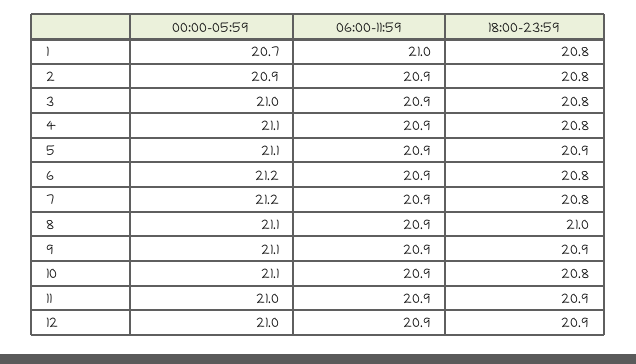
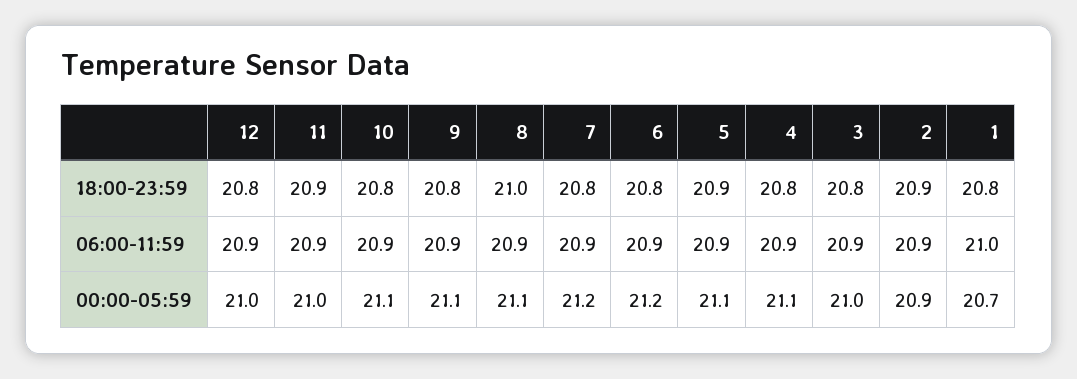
18:00-23:59, 2: 20.8 -> 20.9
18:00-23:59, 9: 20.9 -> 20.8
18:00-23:59, 12: 20.9 -> 20.8

